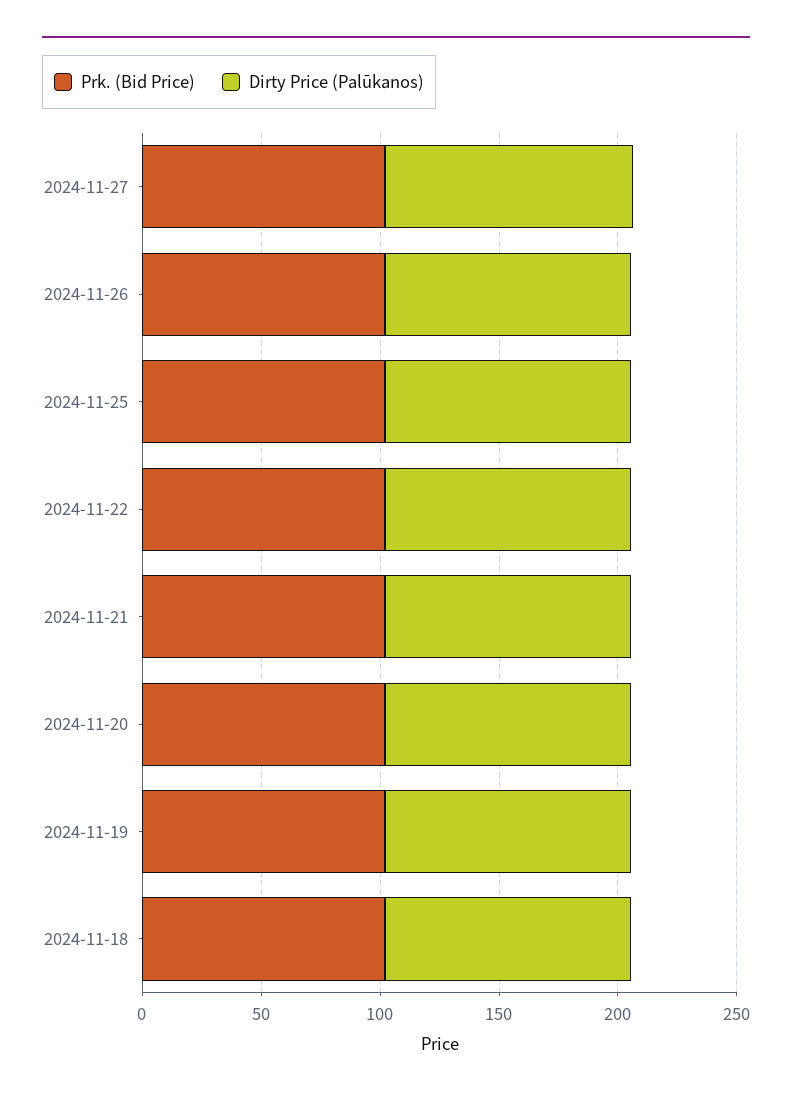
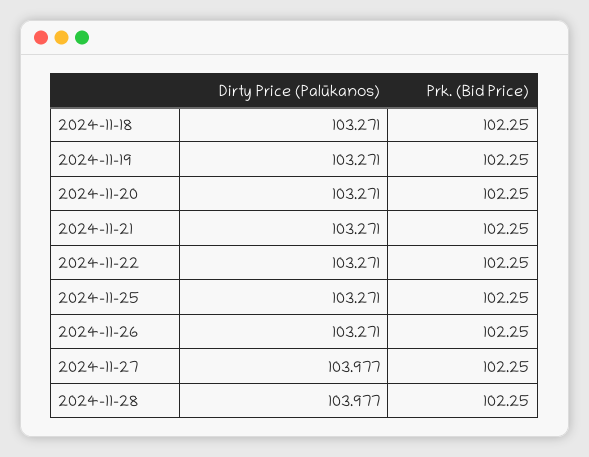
Dirty Price (Palūkanos), 2024-11-28: none -> 103.977
Prk. (Bid Price), 2024-11-28: none -> 102.25

